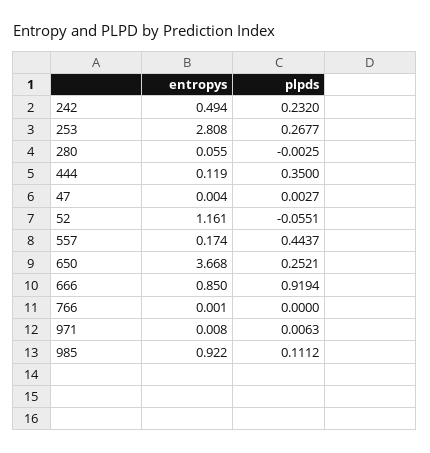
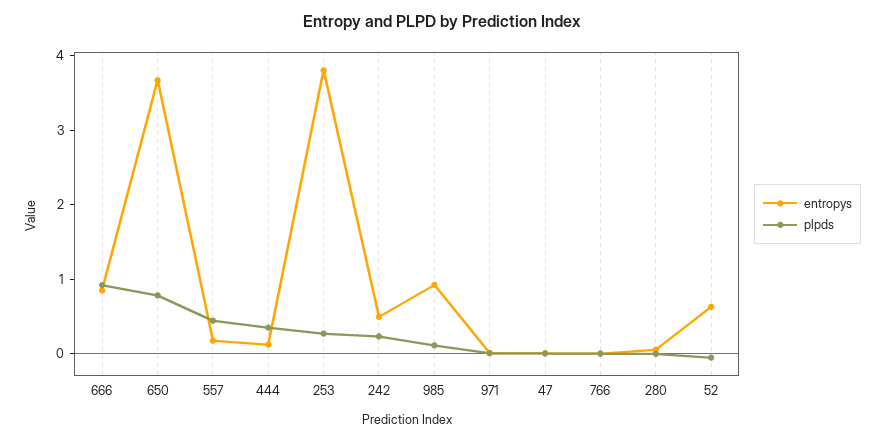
entropys, 253: 2.808 -> 3.8
entropys, 52: 1.161 -> 0.6
plpds, 650: 0.2521 -> 0.8

